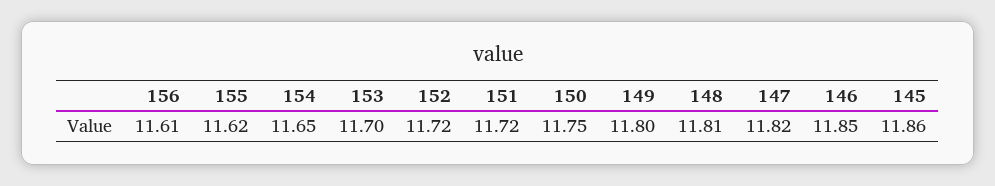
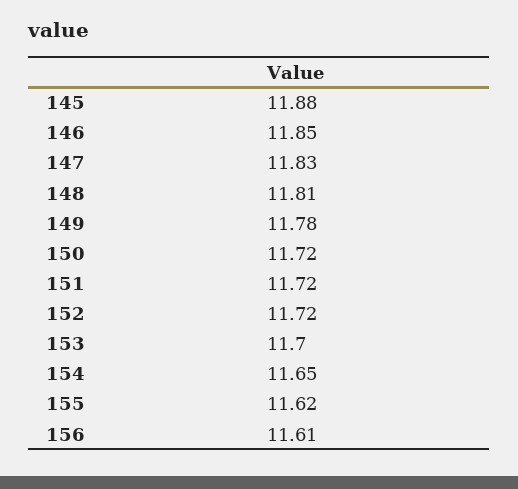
150: 11.75 -> 11.72
149: 11.8 -> 11.78
147: 11.82 -> 11.83
145: 11.86 -> 11.88

